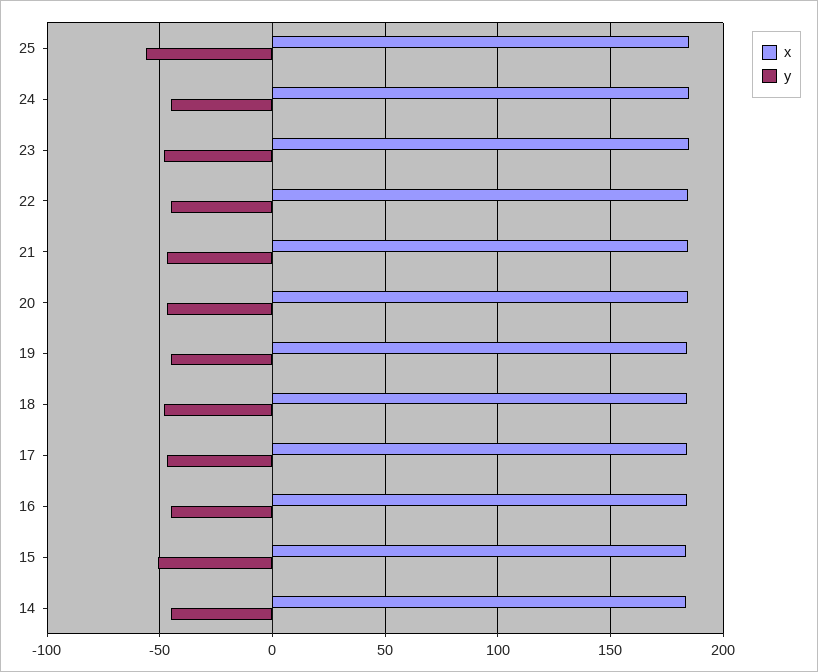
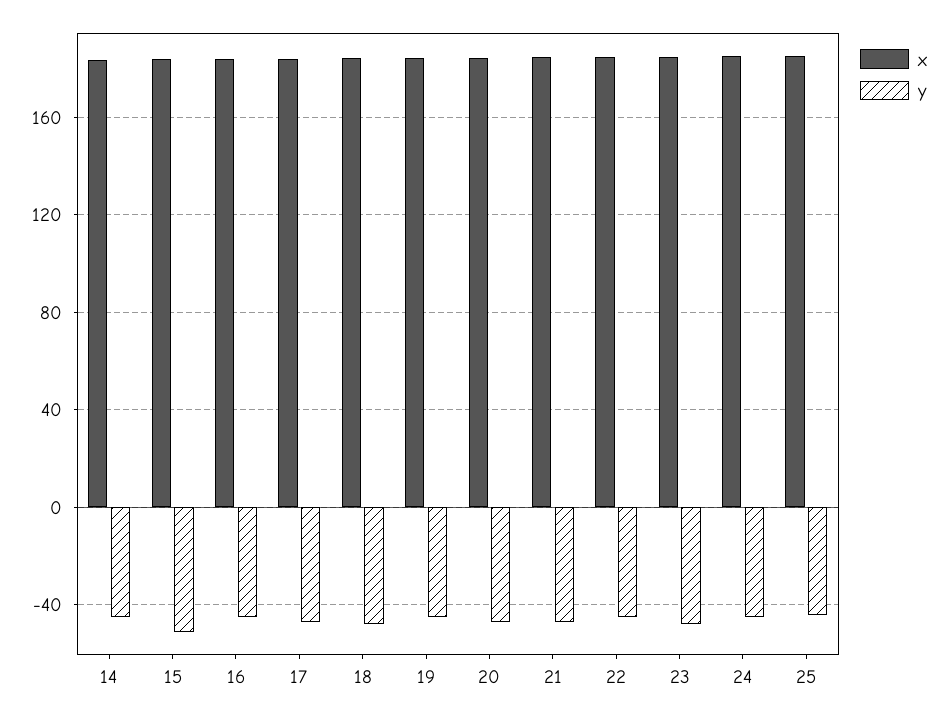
y, 25: -55 -> -45

